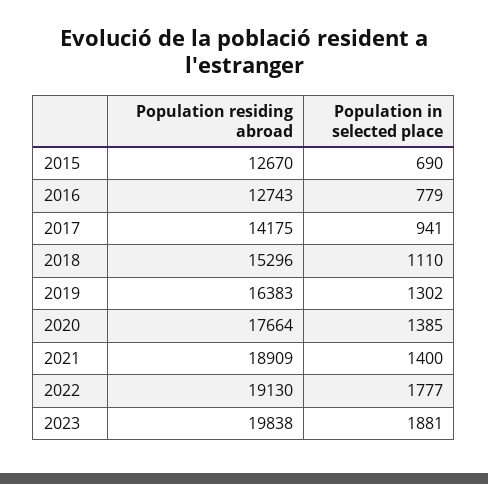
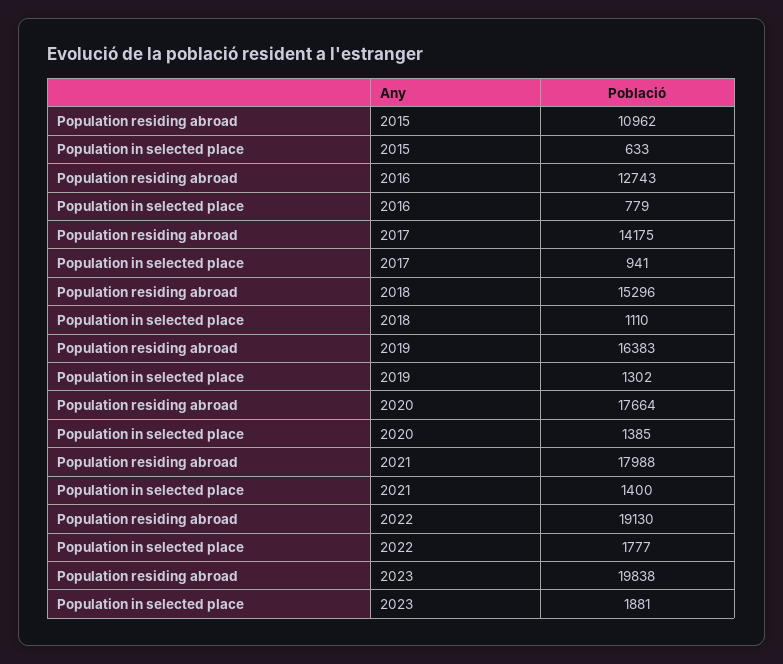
Population residing abroad, 2015: 12670 -> 10962
Population in selected place, 2015: 690 -> 633
Population residing abroad, 2021: 18909 -> 17988

